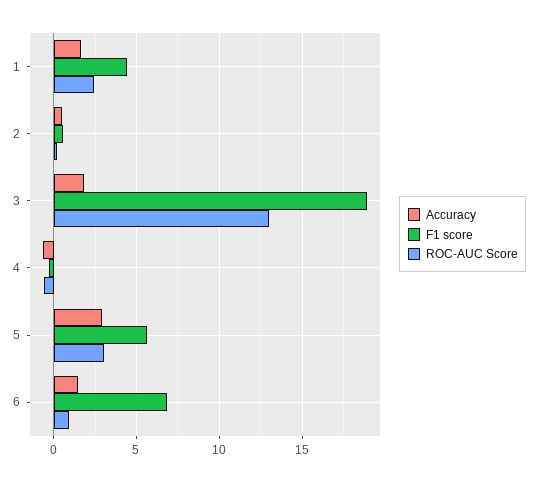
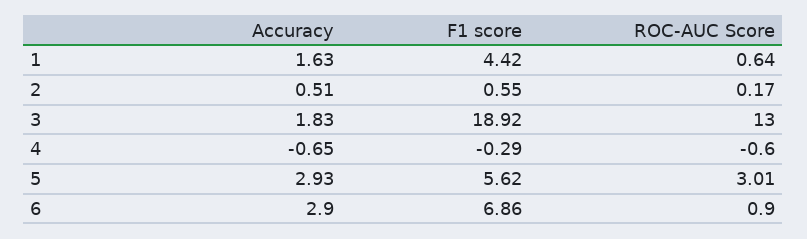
ROC-AUC Score, 1: 2.5 -> 0.64
Accuracy, 6: 1.5 -> 2.9

